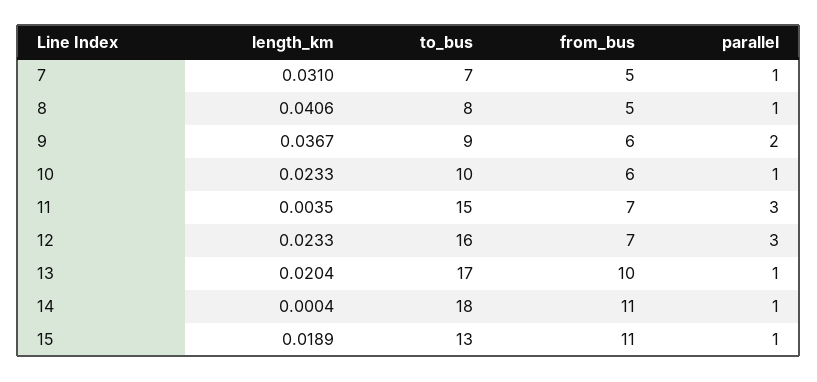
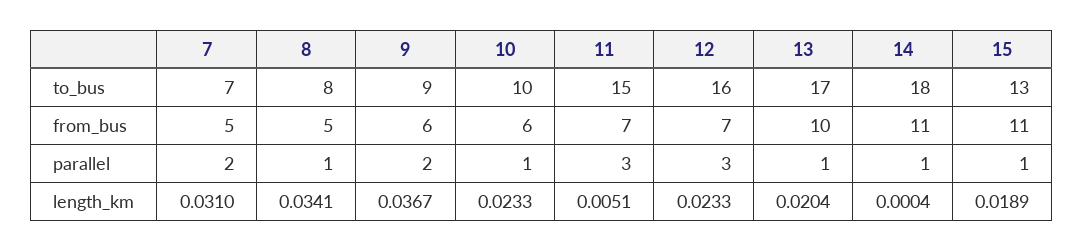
parallel, 7: 1 -> 2
length_km, 8: 0.0406 -> 0.0341
length_km, 11: 0.0035 -> 0.0051

